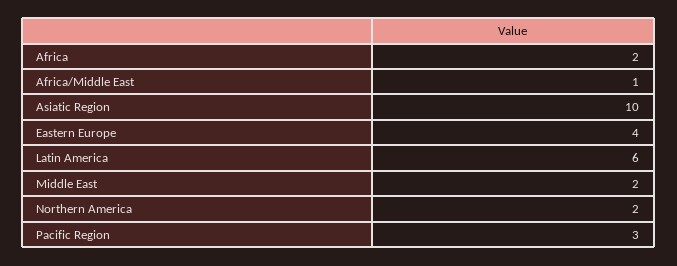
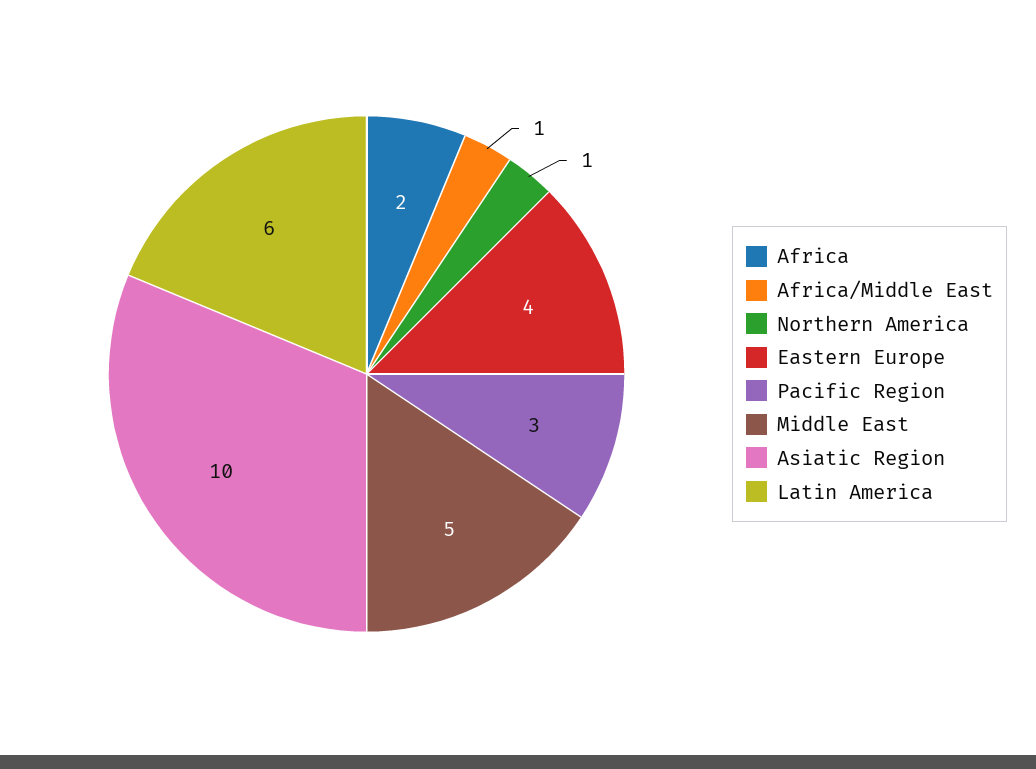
Middle East: 2 -> 5
Northern America: 2 -> 1

